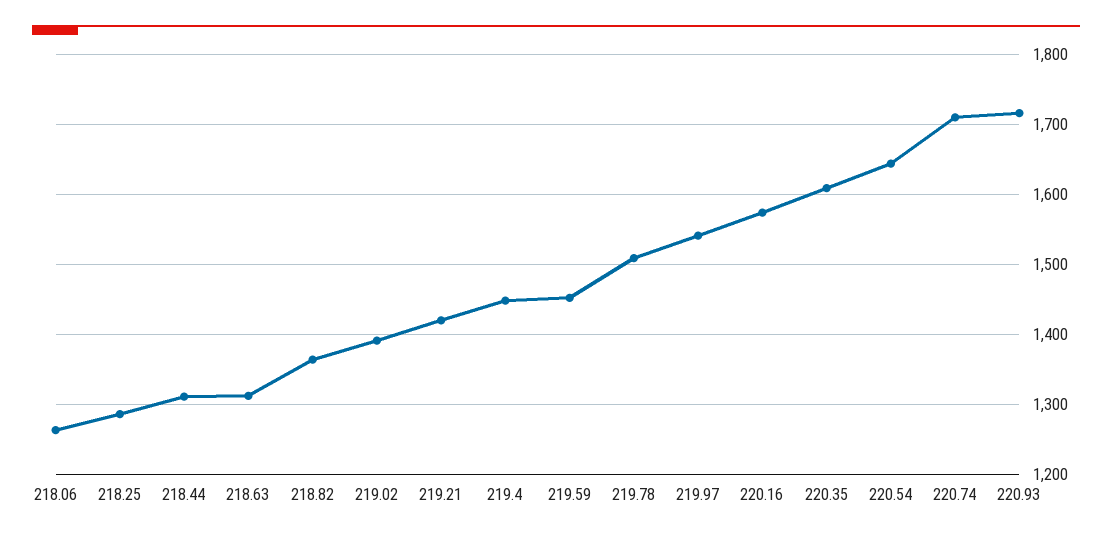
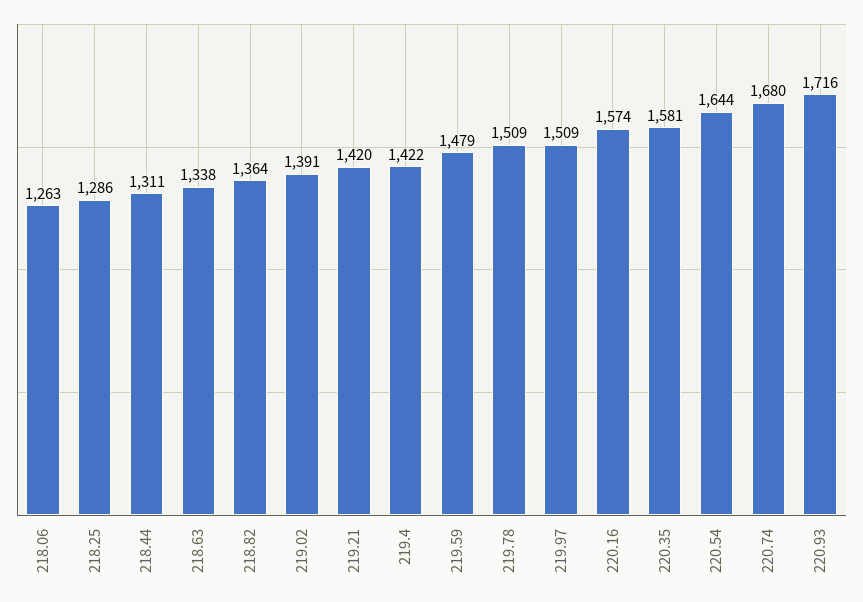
218.63: 1310 -> 1338
219.4: 1450 -> 1422
219.59: 1450 -> 1479
219.97: 1540 -> 1509
220.35: 1610 -> 1581
220.74: 1710 -> 1680

